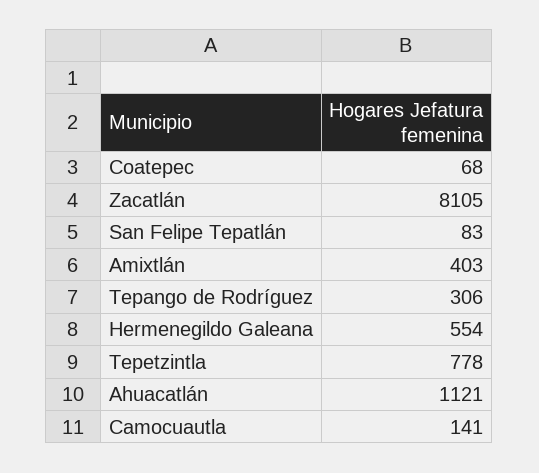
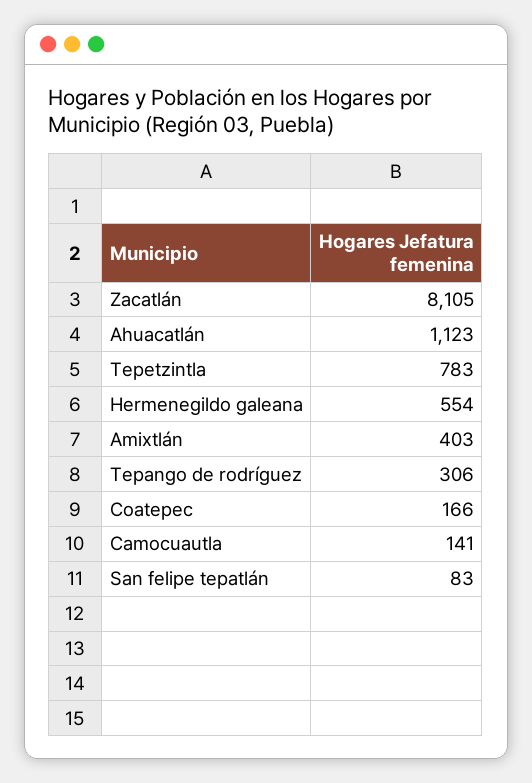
Coatepec: 68 -> 166
Tepetzintla: 778 -> 783
Ahuacatlán: 1121 -> 1123

